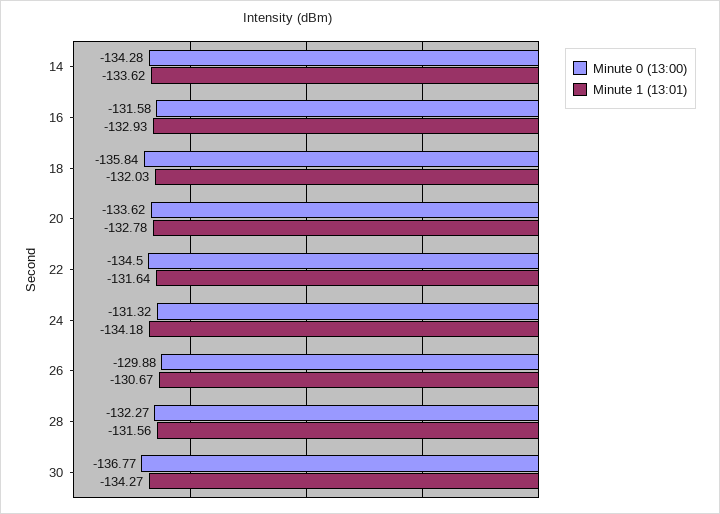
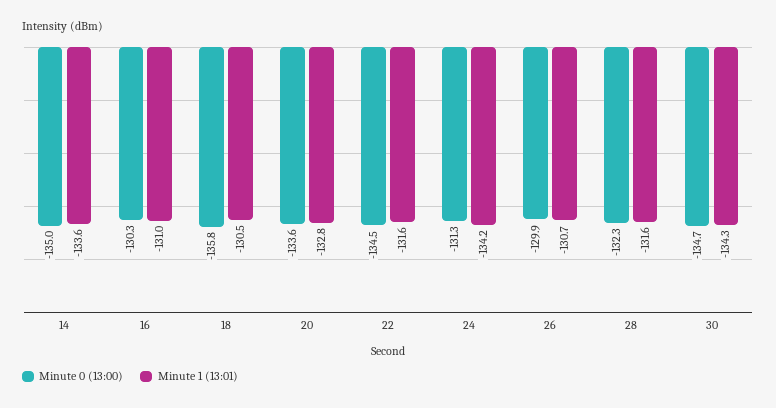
Minute 0 (13:00), 14: -134.28 -> -135
Minute 0 (13:00), 16: -131.58 -> -130.3
Minute 1 (13:01), 16: -132.93 -> -131
Minute 1 (13:01), 18: -132.03 -> -130.5
Minute 0 (13:00), 30: -136.77 -> -134.7

